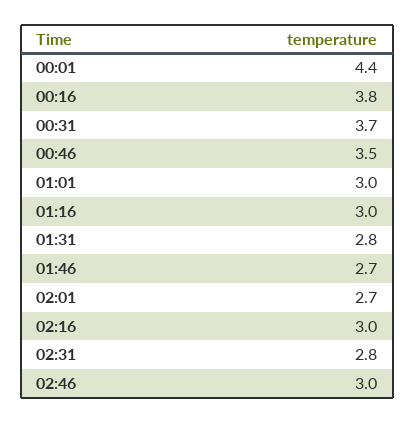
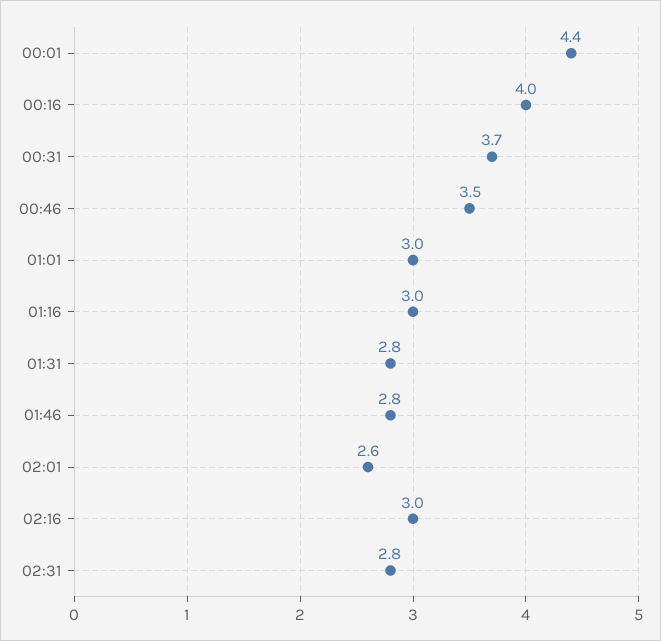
00:16: 3.8 -> 4
01:46: 2.7 -> 2.8
02:01: 2.7 -> 2.6
02:46: 3 -> none

